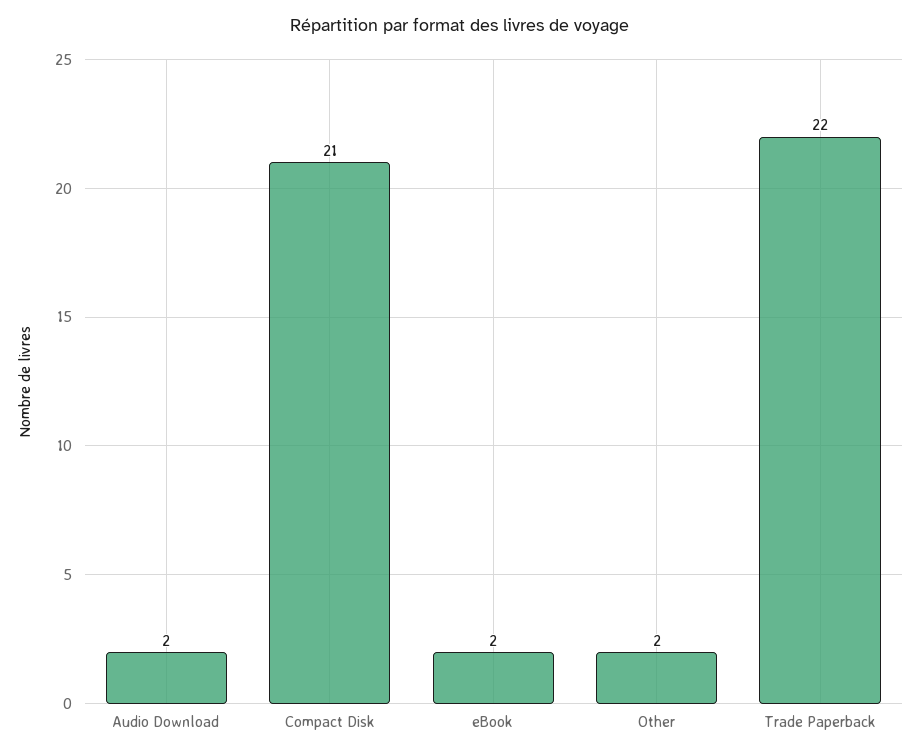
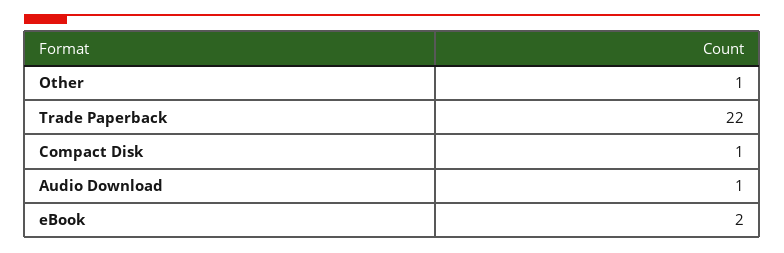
Audio Download: 2 -> 1
Compact Disk: 21 -> 1
Other: 2 -> 1

